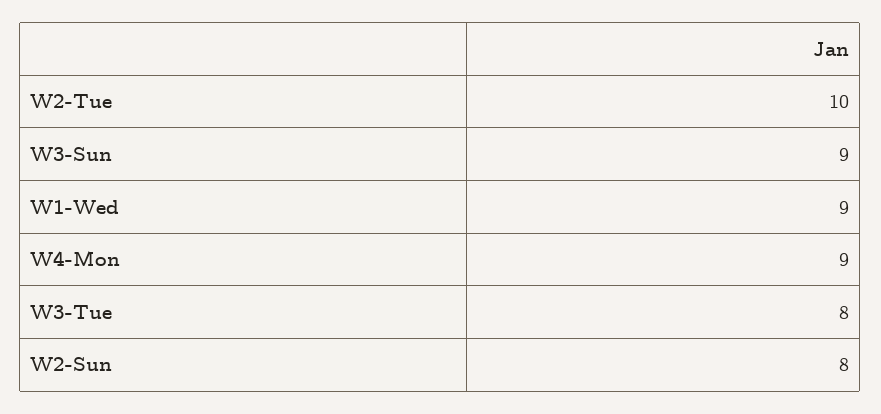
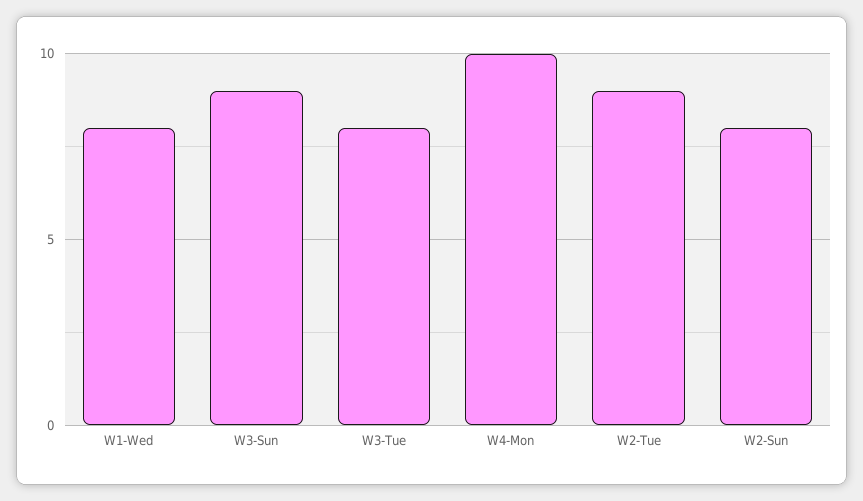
W2-Tue: 10 -> 9
W1-Wed: 9 -> 8
W4-Mon: 9 -> 10

